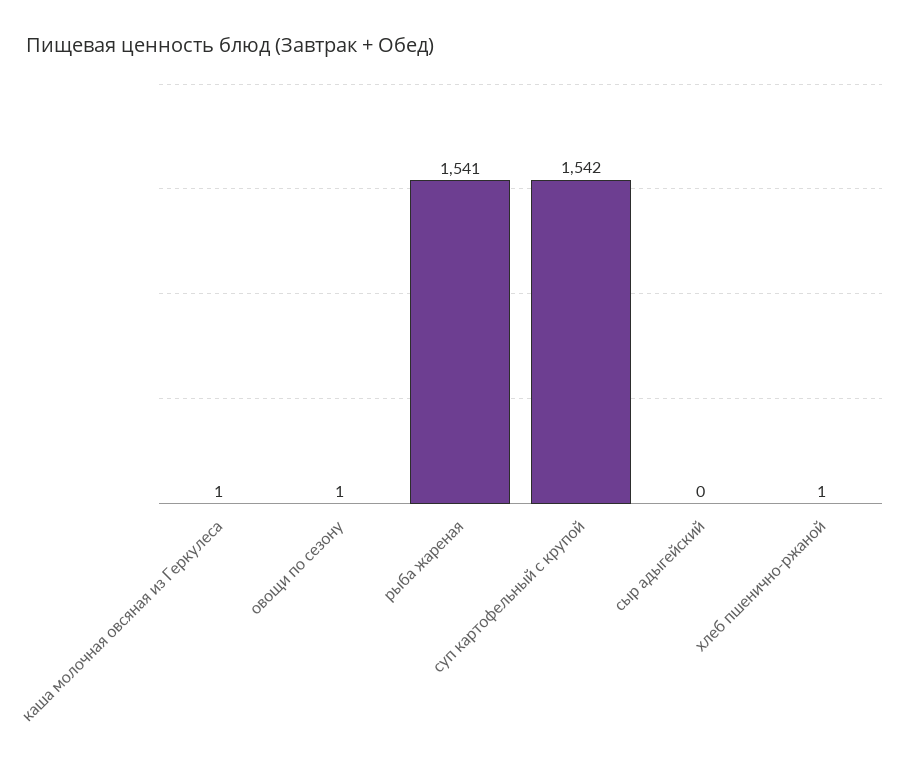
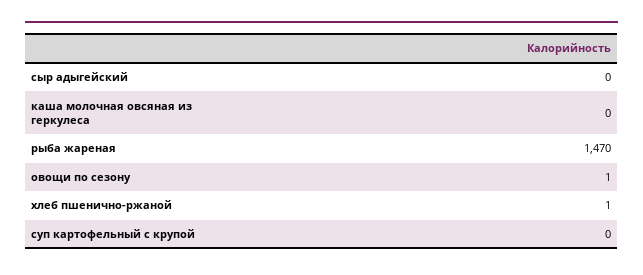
каша молочная овсяная из Геркулеса: 1 -> 0
рыба жареная: 1541 -> 1470
суп картофельный с крупой: 1542 -> 0

